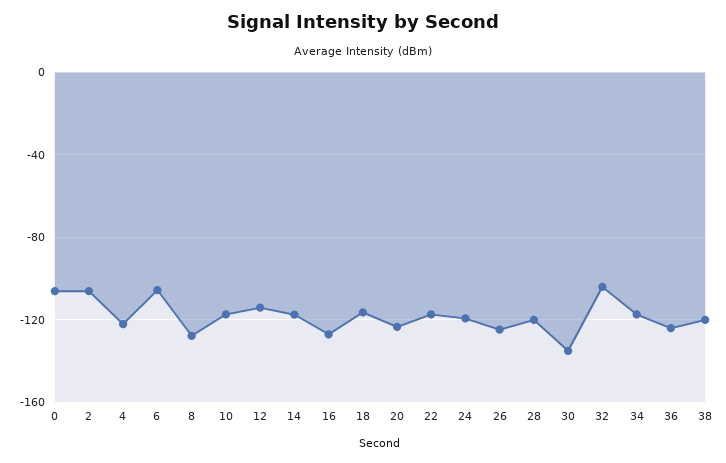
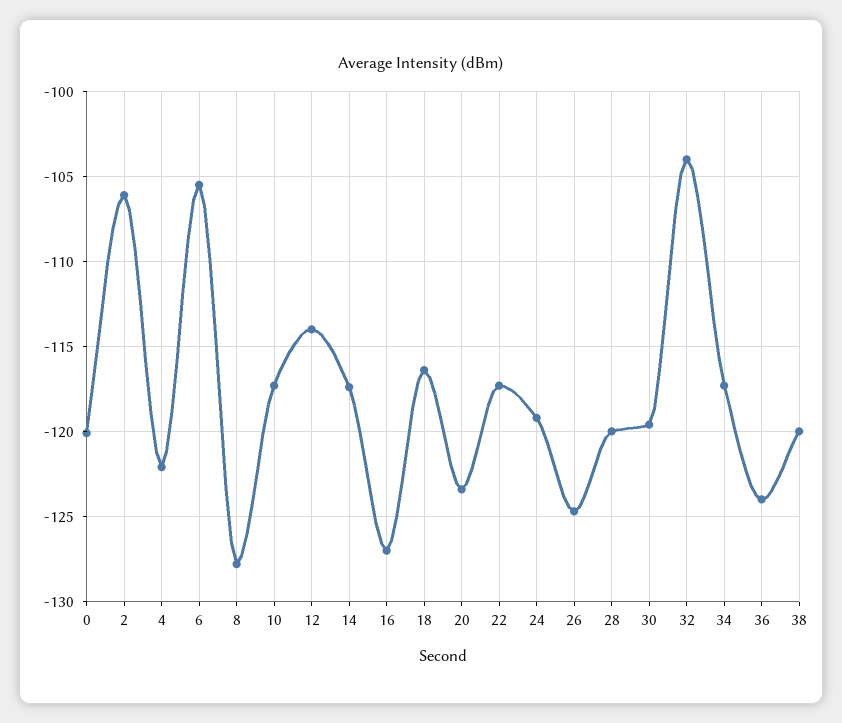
0: -105 -> -120
30: -135 -> -119.5

